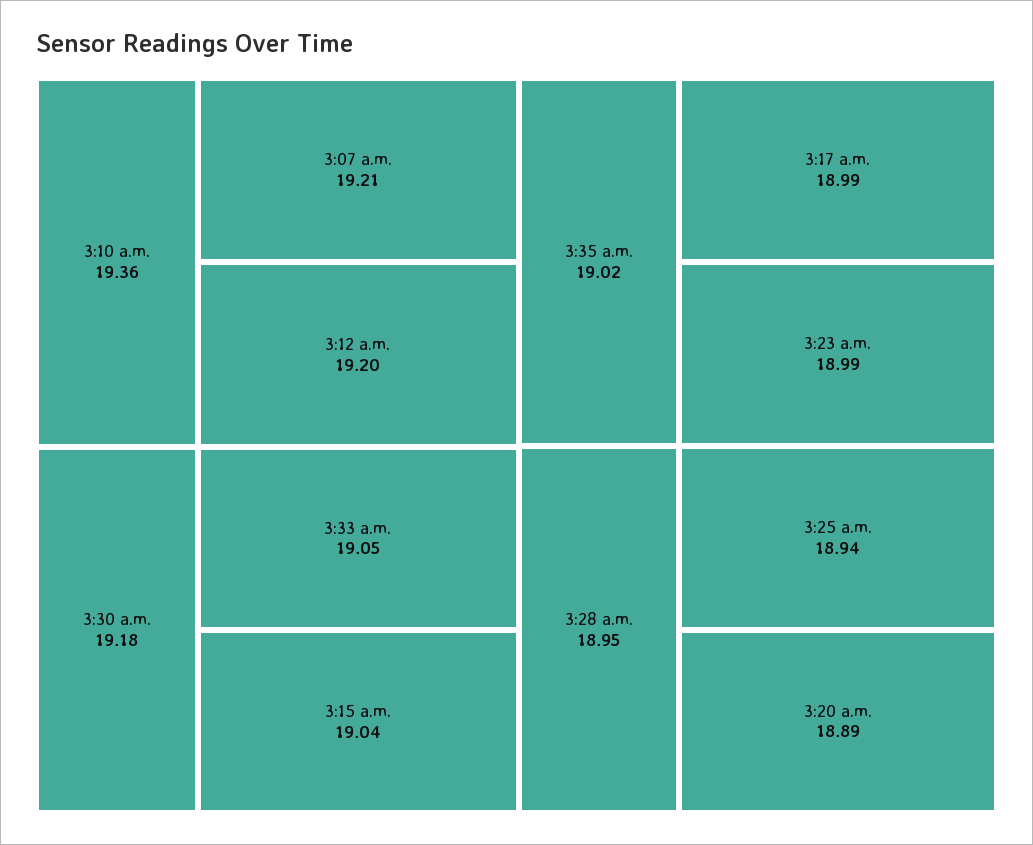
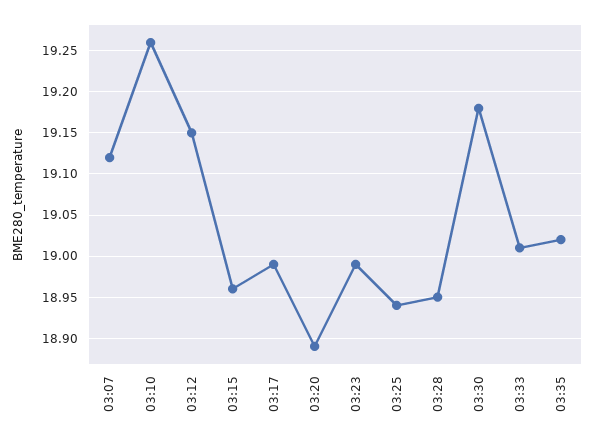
3:10 a.m.: 19.36 -> 19.26
3:07 a.m.: 19.21 -> 19.12
3:12 a.m.: 19.2 -> 19.15
3:33 a.m.: 19.05 -> 19.01
3:15 a.m.: 19.04 -> 18.96

